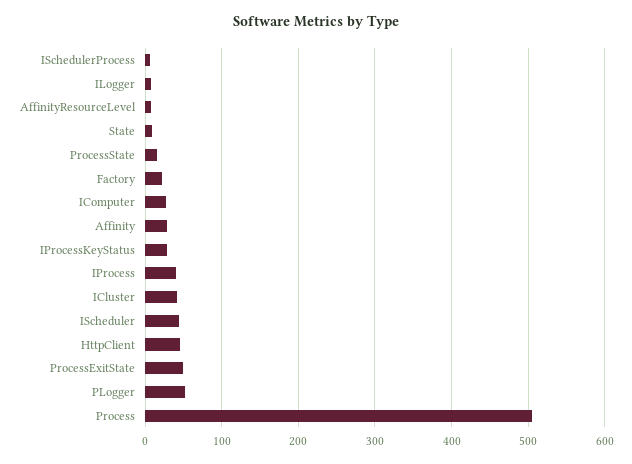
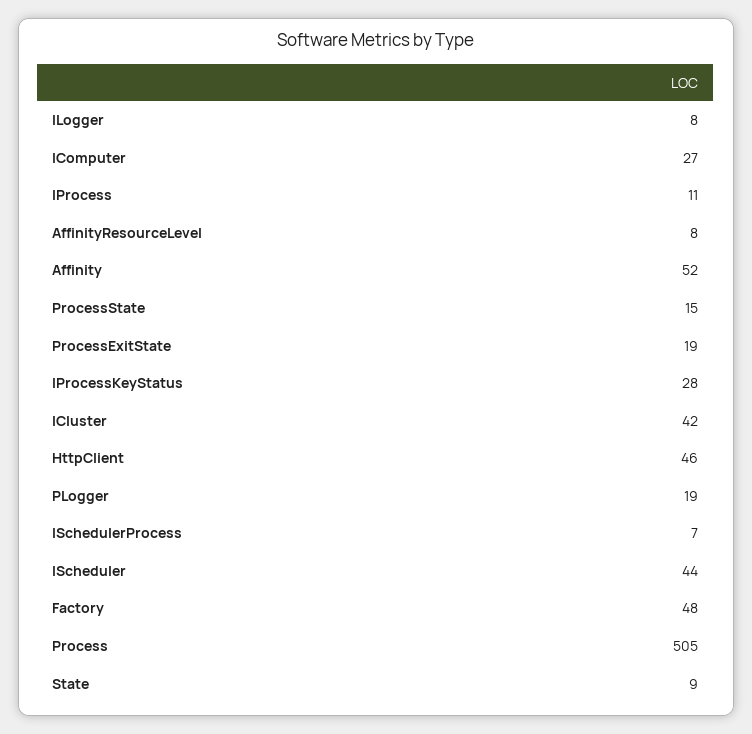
Factory: 20 -> 48
Affinity: 30 -> 52
IProcess: 40 -> 11
ProcessExitState: 50 -> 19
PLogger: 50 -> 19

